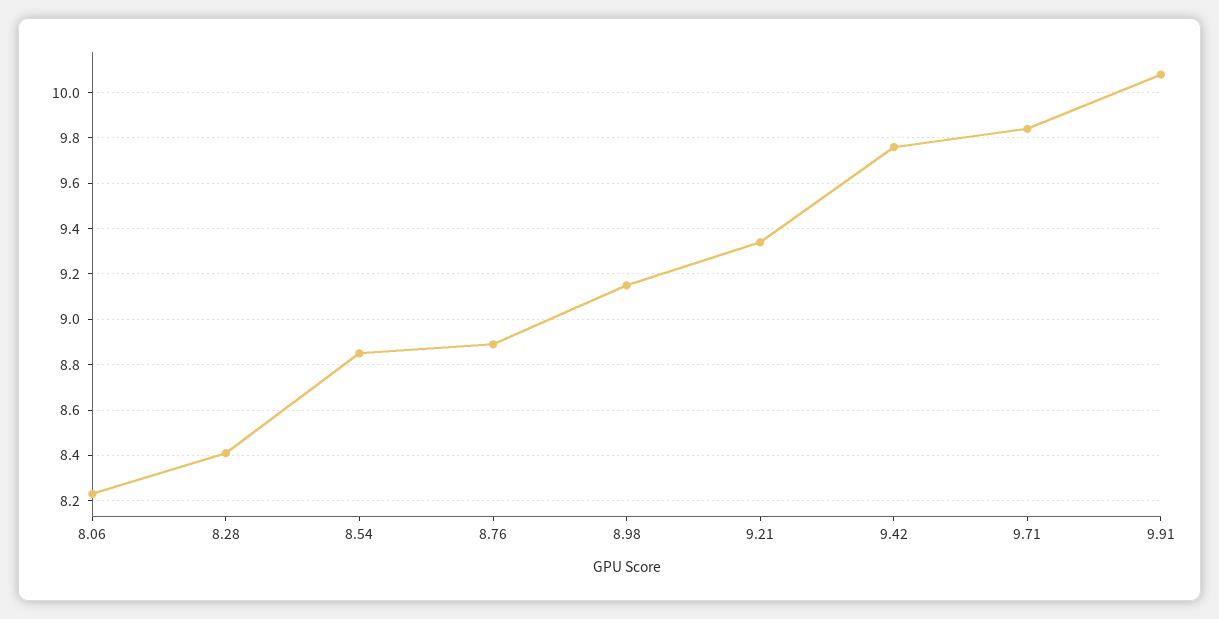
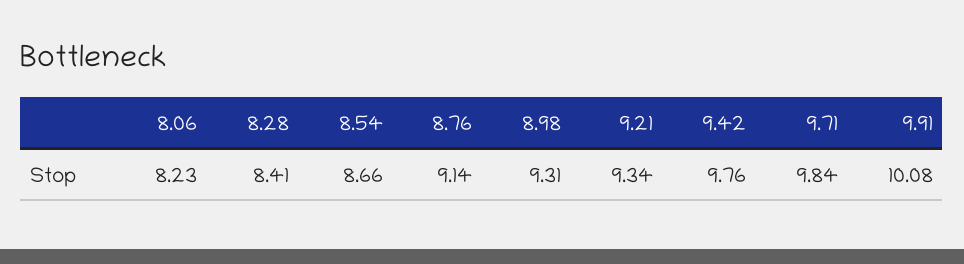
8.54: 8.85 -> 8.66
8.76: 8.9 -> 9.14
8.98: 9.15 -> 9.31

